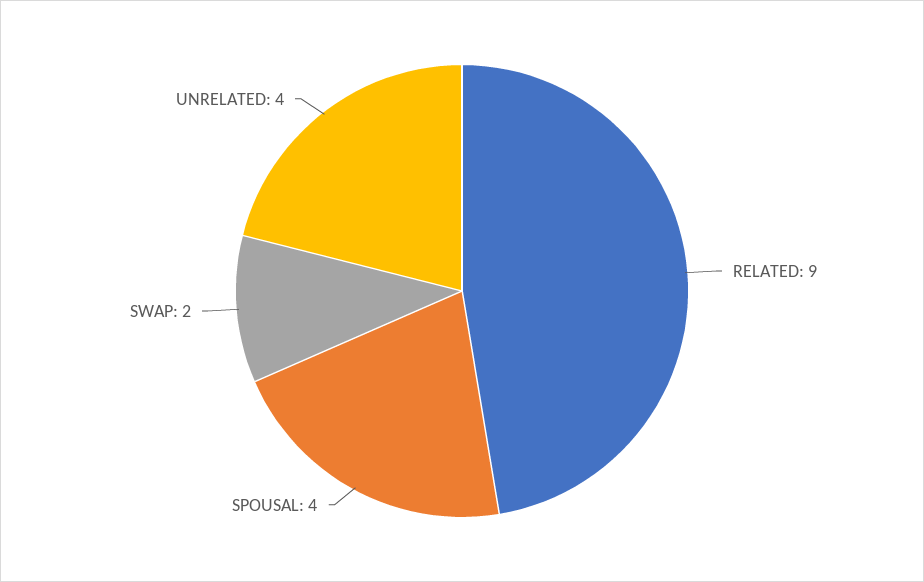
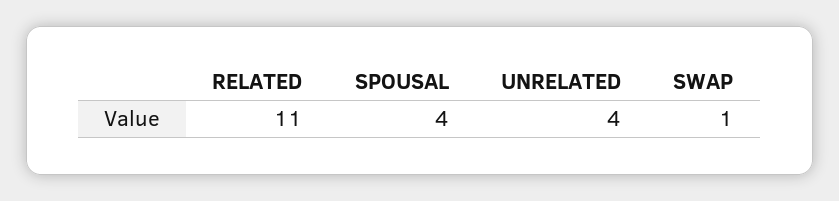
RELATED: 9 -> 11
SWAP: 2 -> 1

